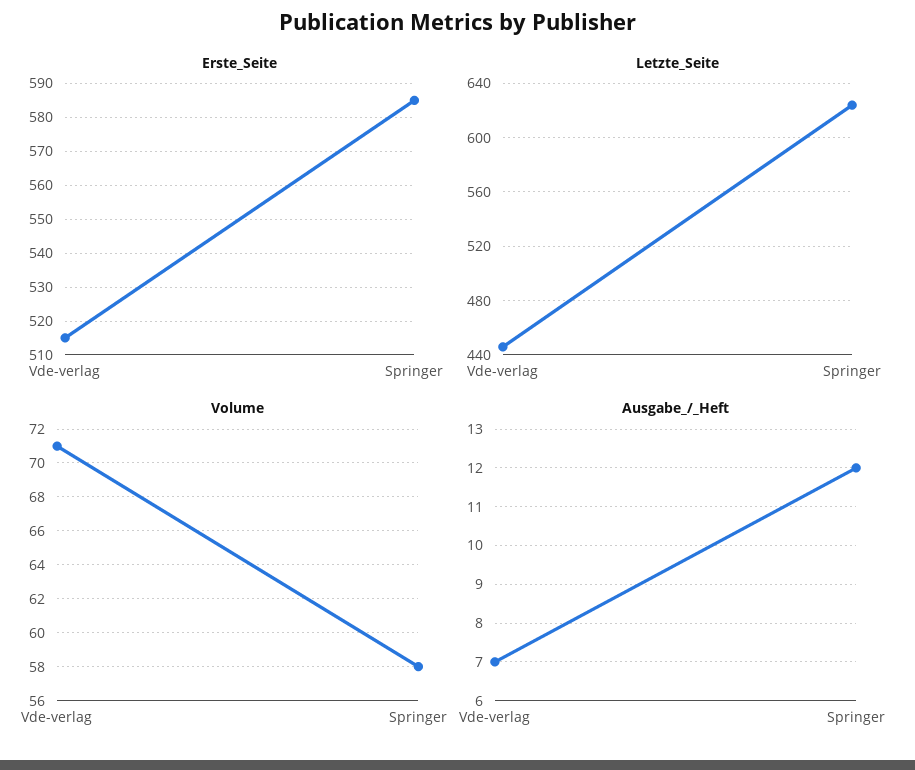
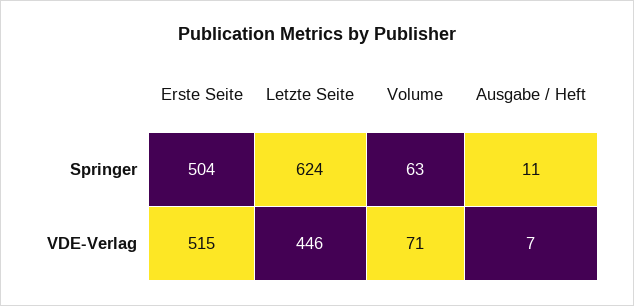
Erste_Seite, Springer: 585 -> 504
Volume, Springer: 58 -> 63
Ausgabe_/_Heft, Springer: 12 -> 11

